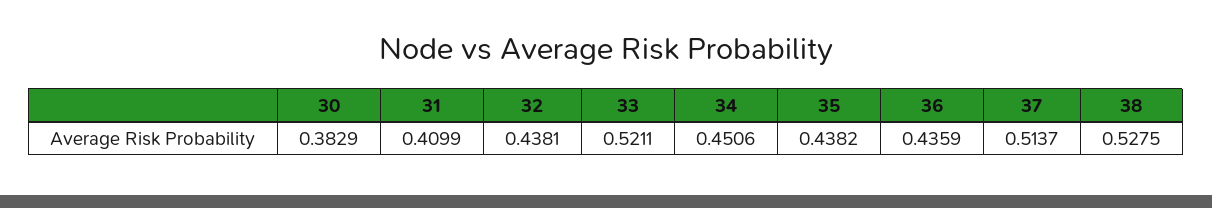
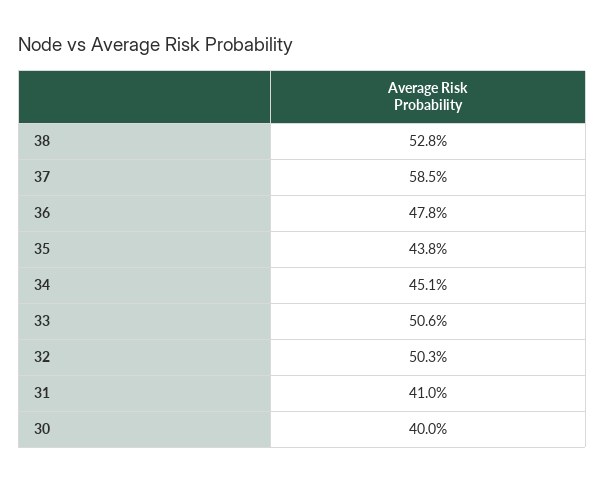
30: 0.3829 -> 0.4
32: 0.4381 -> 0.503
33: 0.5211 -> 0.506
36: 0.4359 -> 0.478
37: 0.5137 -> 0.585

